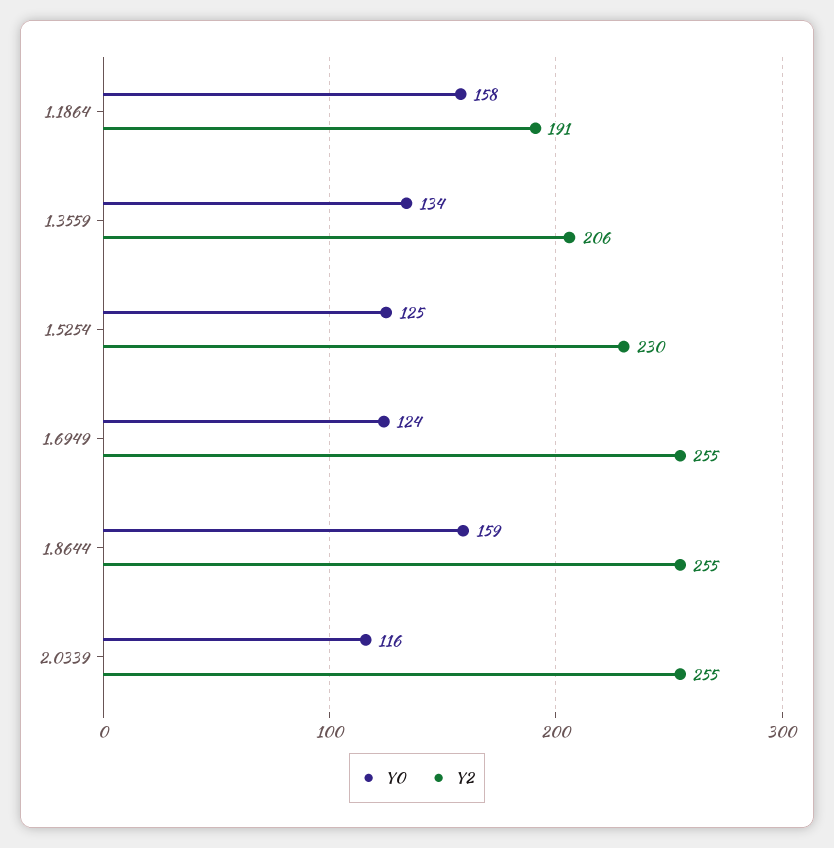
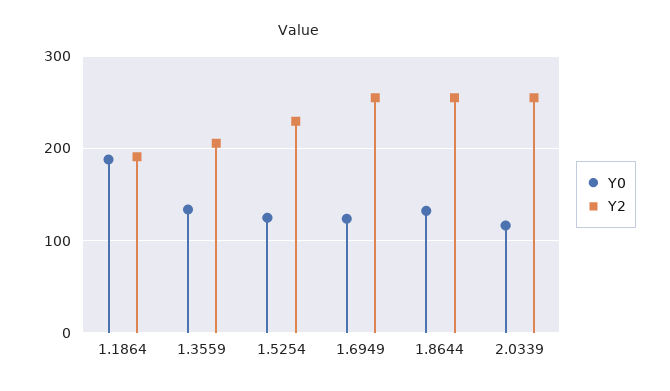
Y0, 1.1864: 158 -> 190
Y0, 1.8644: 159 -> 130

